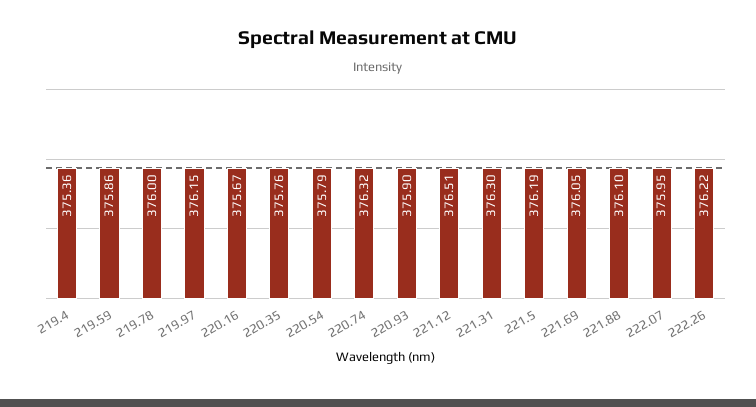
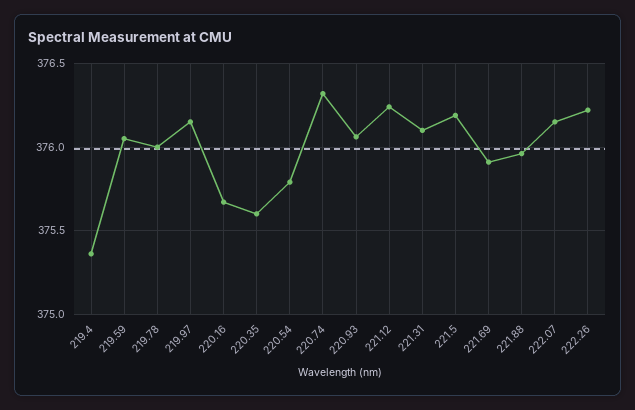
219.59: 375.86 -> 376.05
220.35: 375.76 -> 375.6
220.93: 375.9 -> 376.05
221.12: 376.51 -> 376.25
221.31: 376.3 -> 376.1
221.69: 376.05 -> 375.9
221.88: 376.1 -> 375.95
222.07: 375.95 -> 376.15

